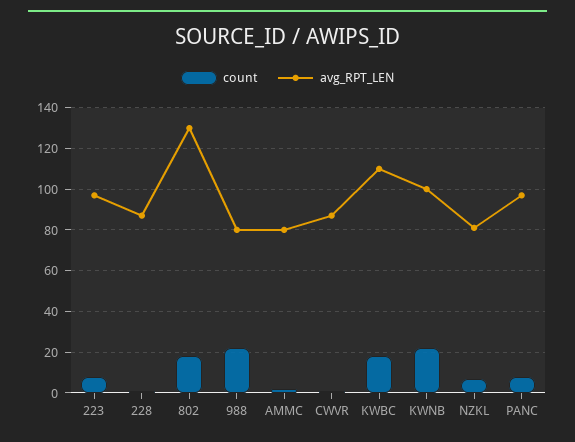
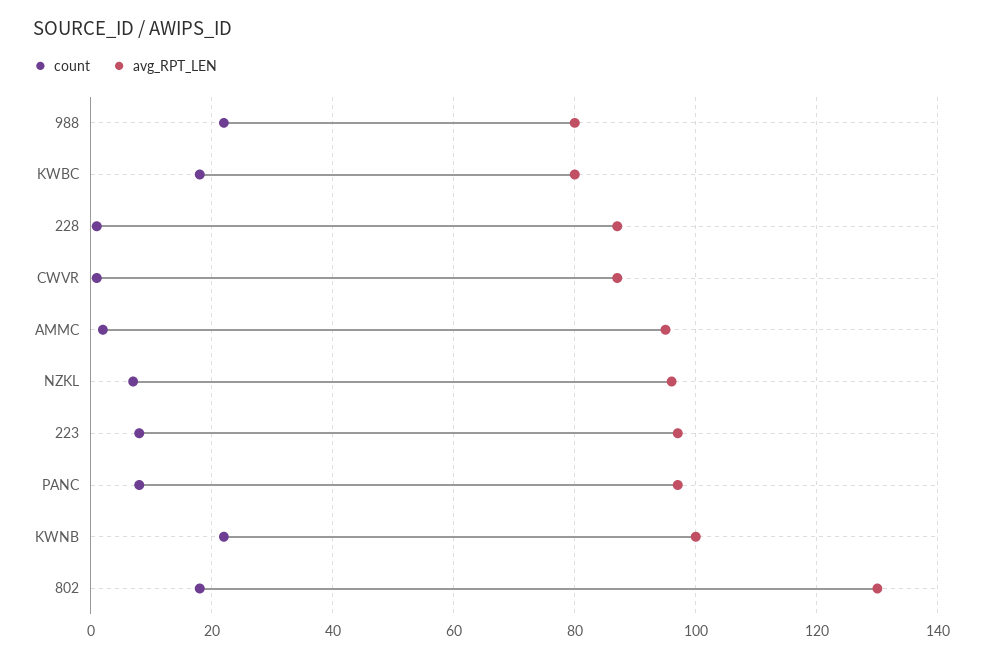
avg_RPT_LEN, AMMC: 80 -> 95
avg_RPT_LEN, KWBC: 110 -> 80
avg_RPT_LEN, NZKL: 80 -> 95

